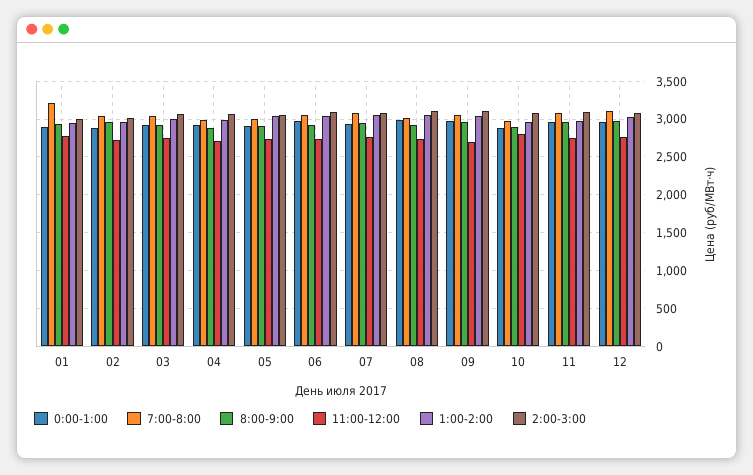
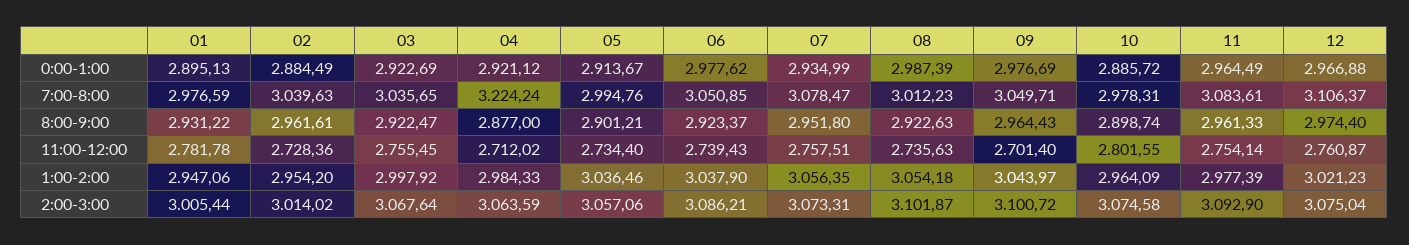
7:00-8:00, 01: 3200 -> 2976.59
7:00-8:00, 04: 3000 -> 3224.24

